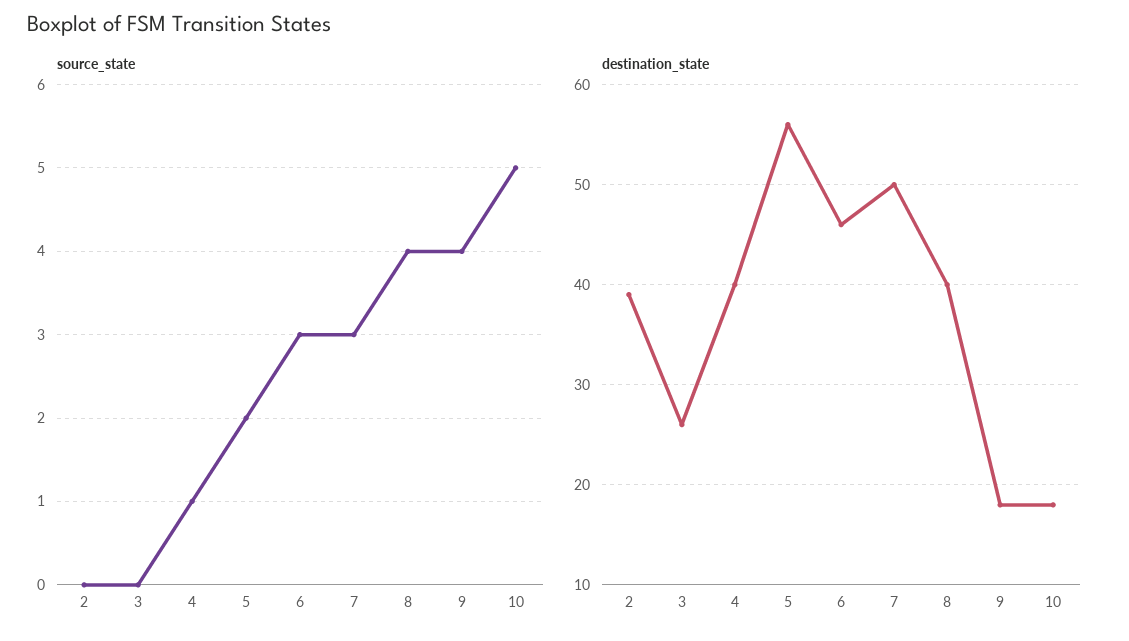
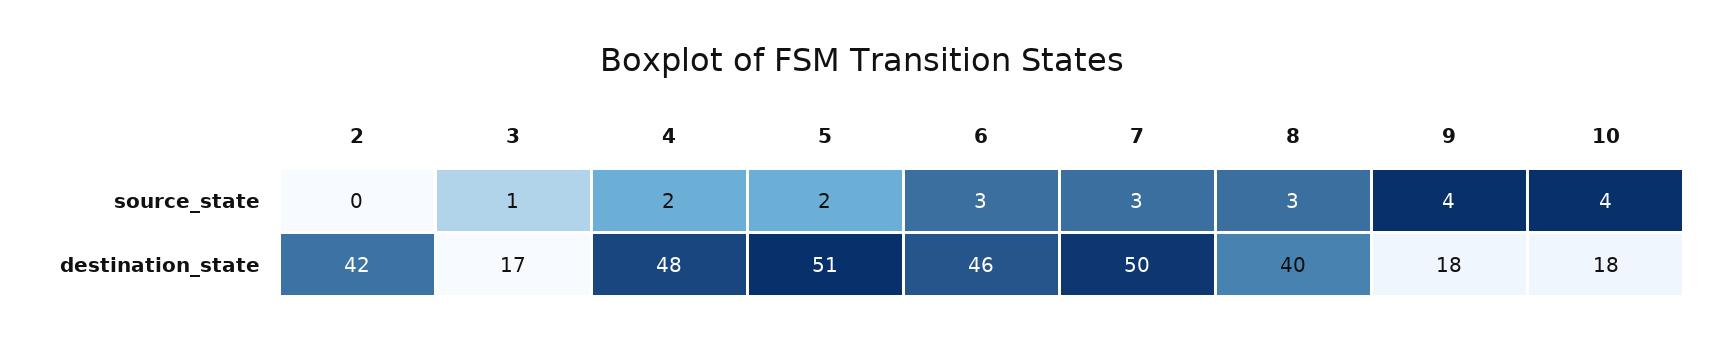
source_state, 3: 0 -> 1
source_state, 4: 1 -> 2
source_state, 8: 4 -> 3
source_state, 10: 5 -> 4
destination_state, 2: 39 -> 42
destination_state, 3: 26 -> 17
destination_state, 4: 40 -> 48
destination_state, 5: 56 -> 51

